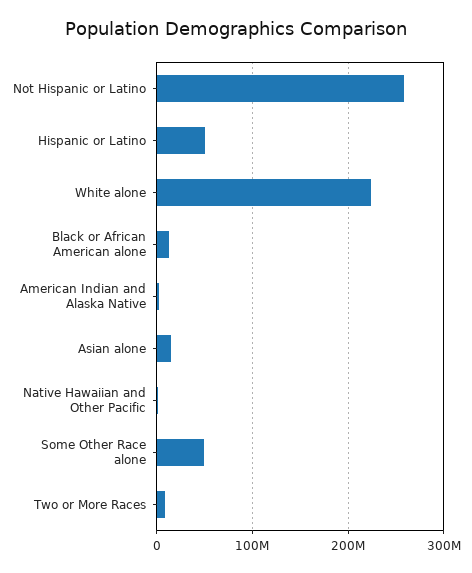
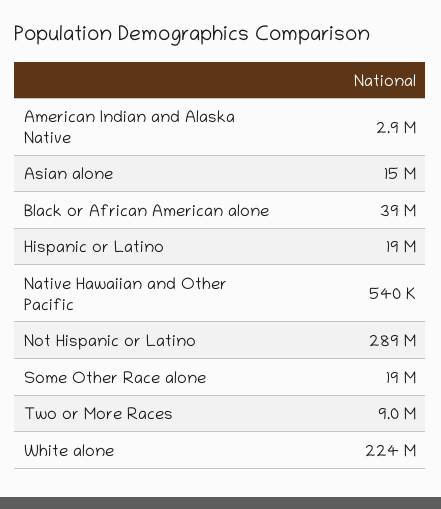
Not Hispanic or Latino: 260000000 -> 289000000
Hispanic or Latino: 50000000 -> 19000000
Black or African American alone: 10000000 -> 39000000
Some Other Race alone: 50000000 -> 19000000

